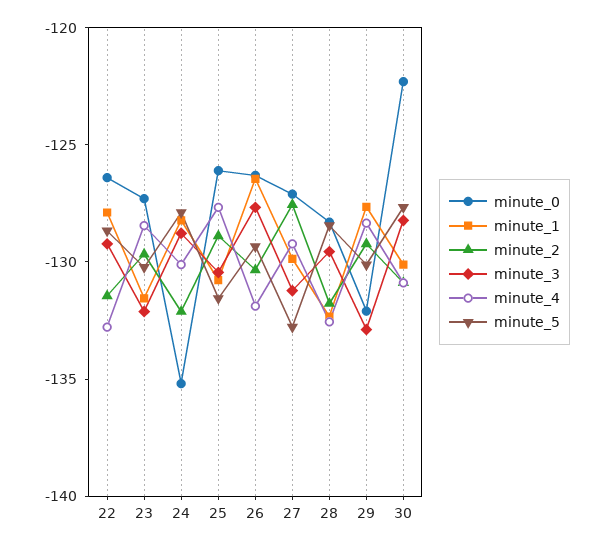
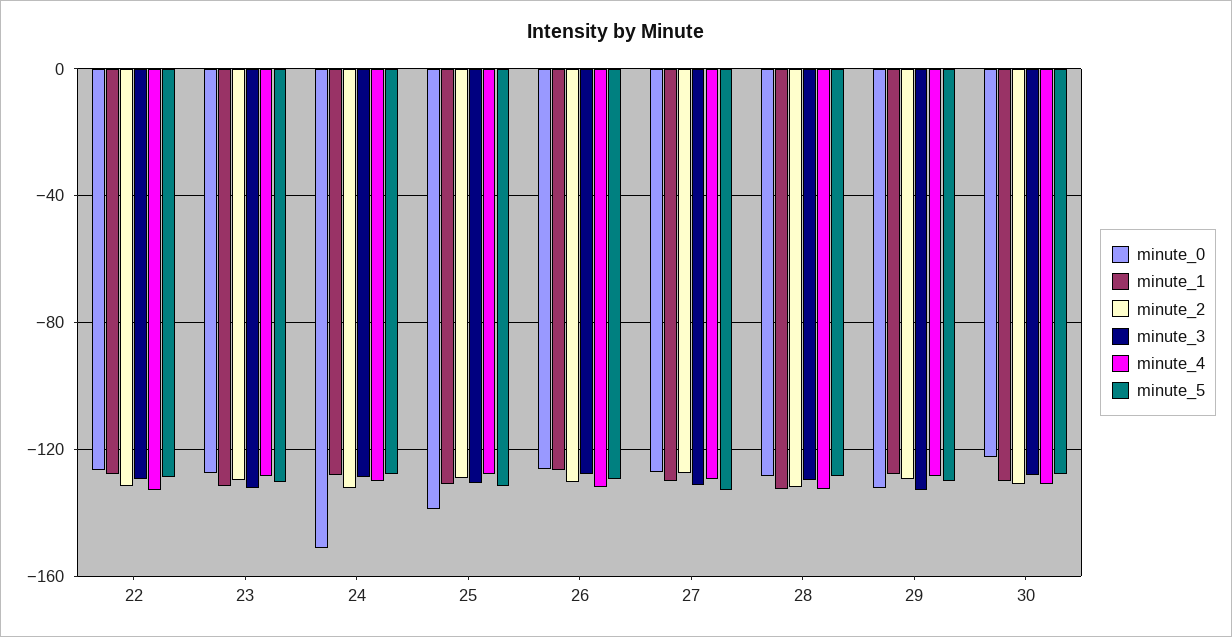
minute_0, 24: -135 -> -150
minute_0, 25: -126 -> -140

